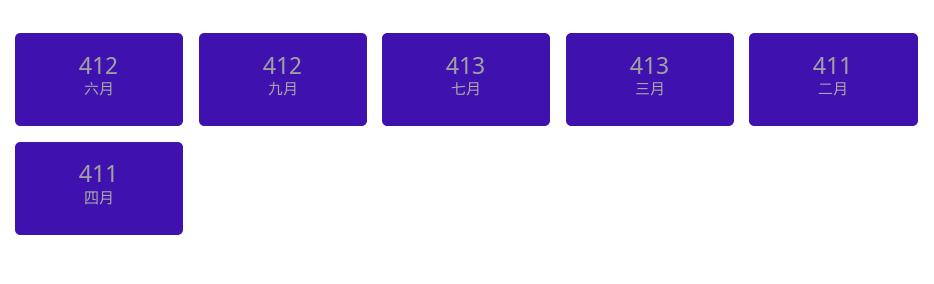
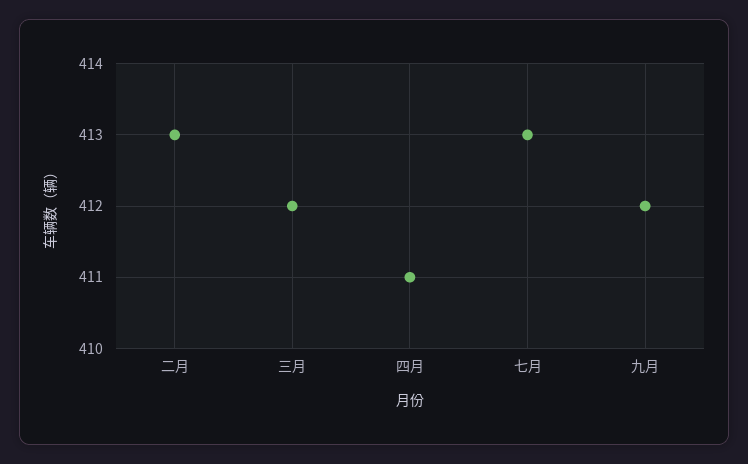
六月: 412 -> none
三月: 413 -> 412
二月: 411 -> 413

